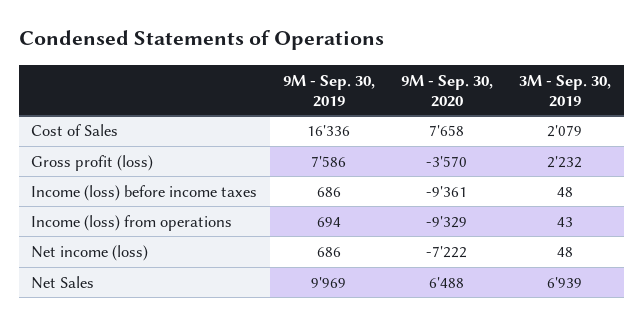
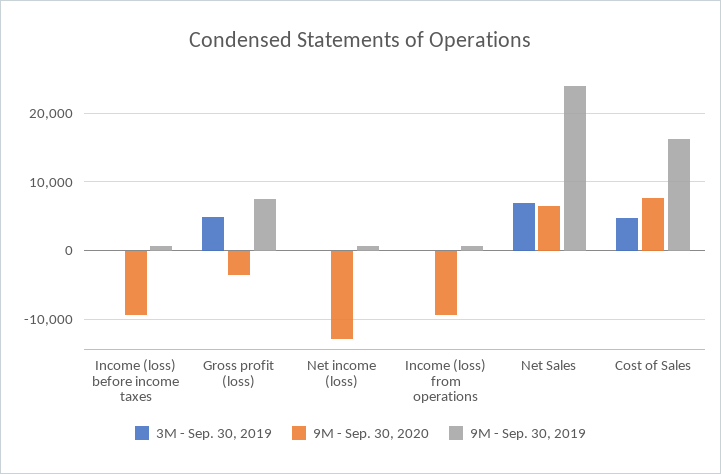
3M - Sep. 30, 2019, Cost of Sales: 2079 -> 5000
3M - Sep. 30, 2019, Gross profit (loss): 2232 -> 5000
9M - Sep. 30, 2020, Net income (loss): -7222 -> -13000
9M - Sep. 30, 2019, Net Sales: 9969 -> 24000

